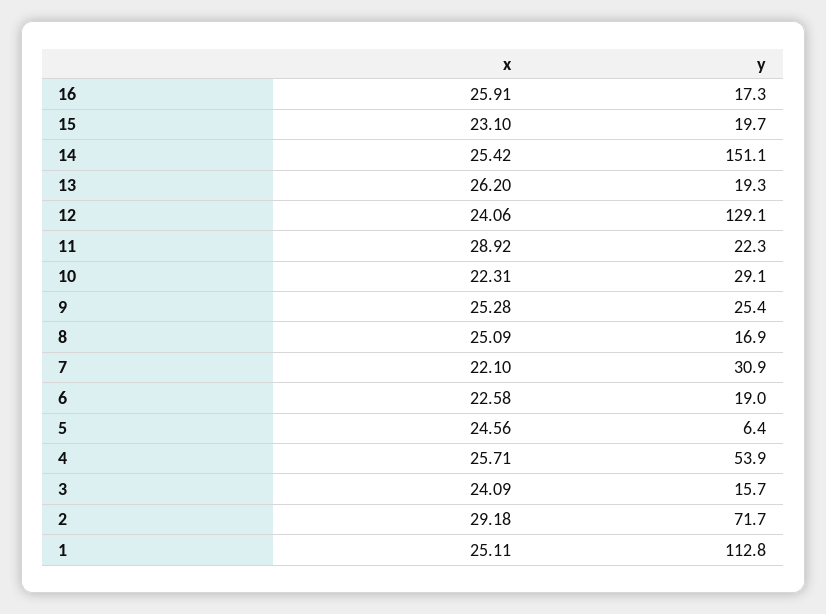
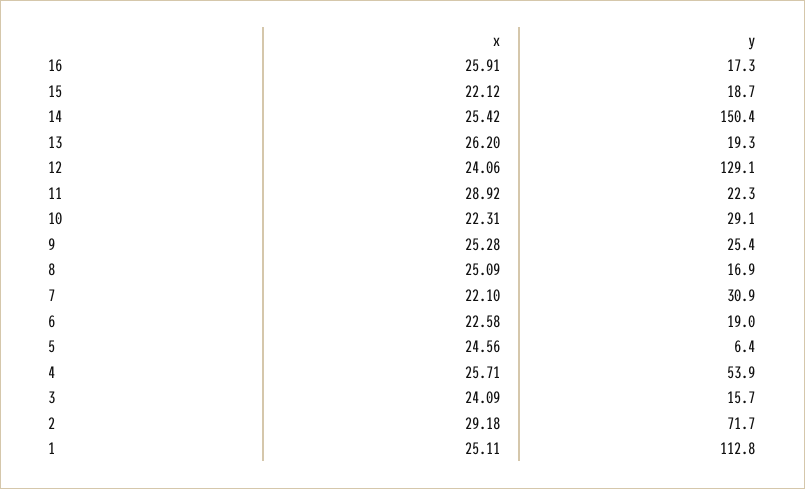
x, 15: 23.1 -> 22.12
y, 15: 19.7 -> 18.7
y, 14: 151.1 -> 150.4

